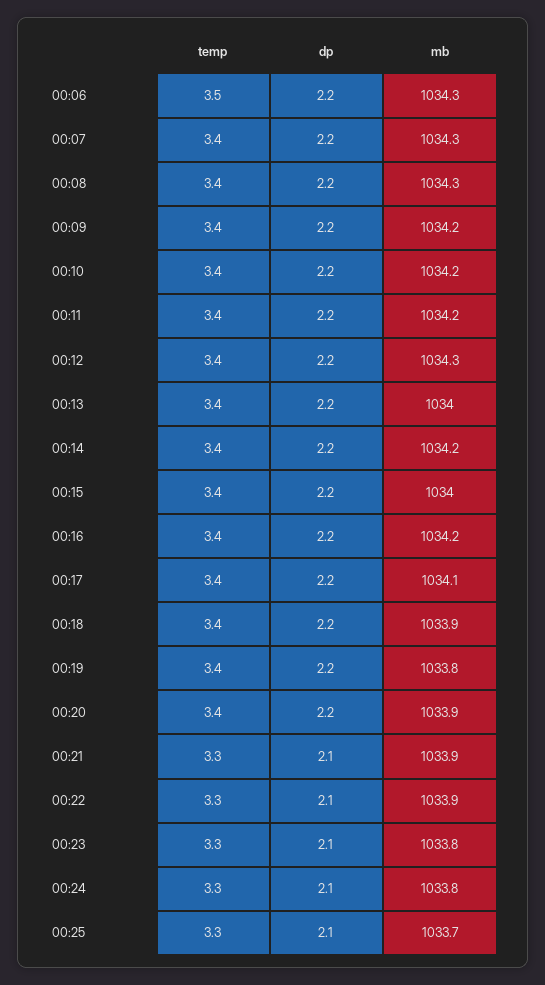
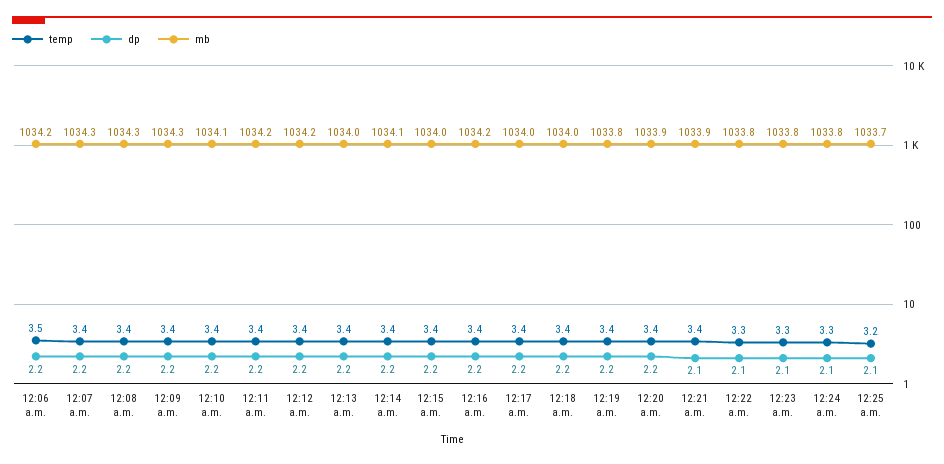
mb, 00:06: 1034.3 -> 1034.2
mb, 00:09: 1034.2 -> 1034.3
mb, 00:10: 1034.2 -> 1034.1
mb, 00:12: 1034.3 -> 1034.2
mb, 00:14: 1034.2 -> 1034.1
mb, 00:17: 1034.1 -> 1034
mb, 00:18: 1033.9 -> 1034
temp, 00:21: 3.3 -> 3.4
mb, 00:22: 1033.9 -> 1033.8
temp, 00:25: 3.3 -> 3.2

